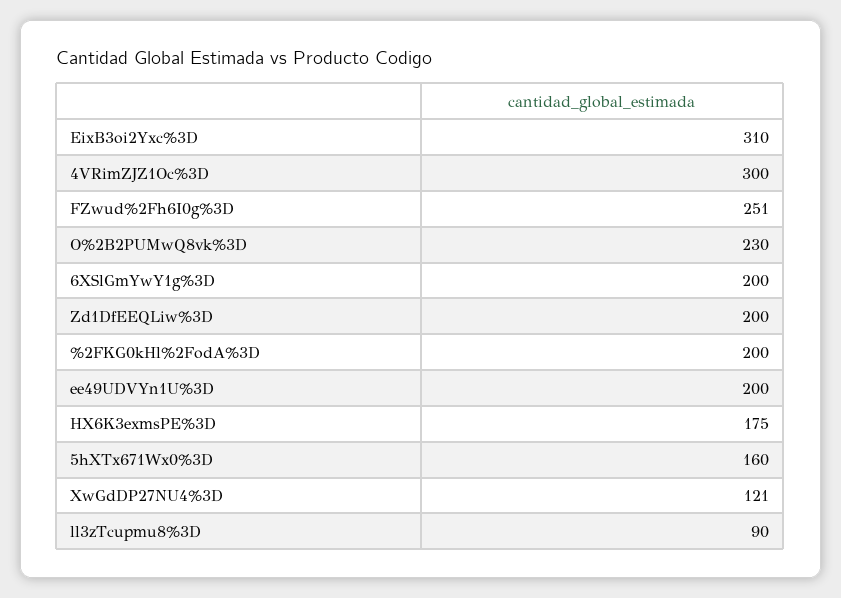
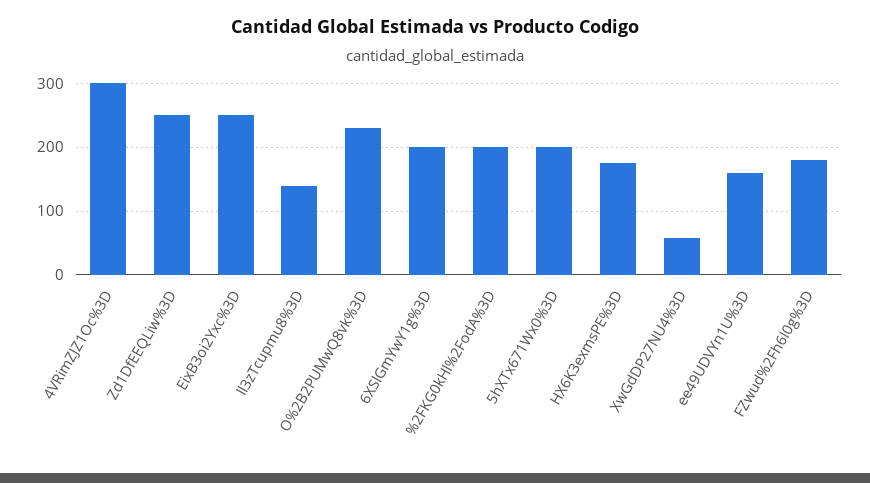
EixB3oi2Yxc%3D: 310 -> 250
FZwud%2Fh6I0g%3D: 251 -> 180
Zd1DfEEQLiw%3D: 200 -> 250
ee49UDVYn1U%3D: 200 -> 160
5hXTx671Wx0%3D: 160 -> 200
XwGdDP27NU4%3D: 121 -> 60
ll3zTcupmu8%3D: 90 -> 140

